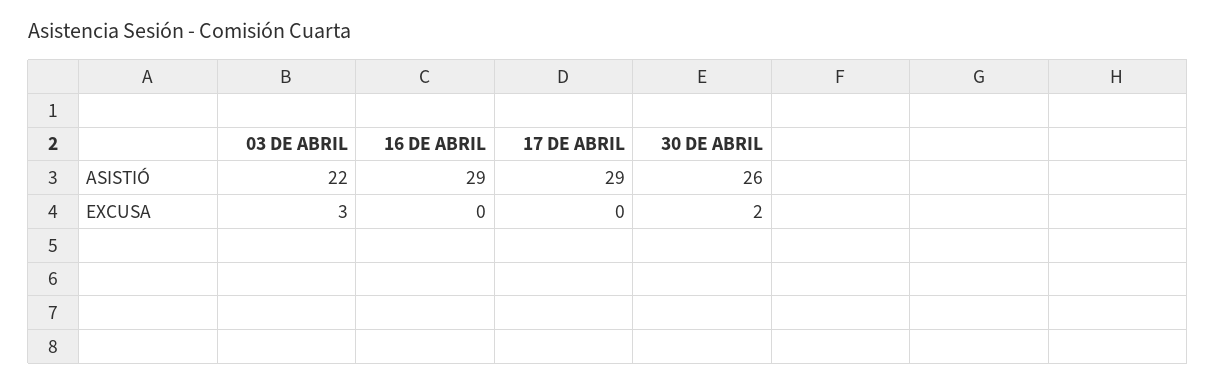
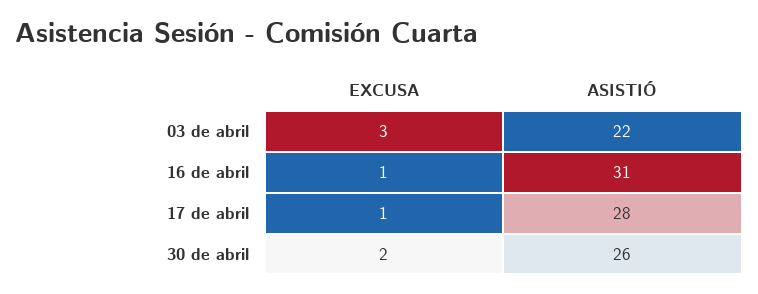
16 DE ABRIL, ASISTIÓ: 29 -> 31
17 DE ABRIL, ASISTIÓ: 29 -> 28
16 DE ABRIL, EXCUSA: 0 -> 1
17 DE ABRIL, EXCUSA: 0 -> 1

